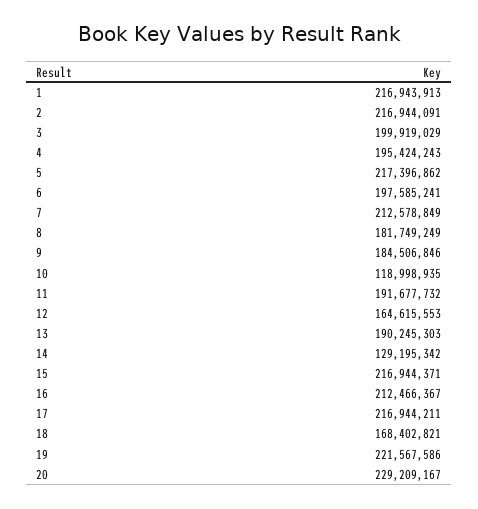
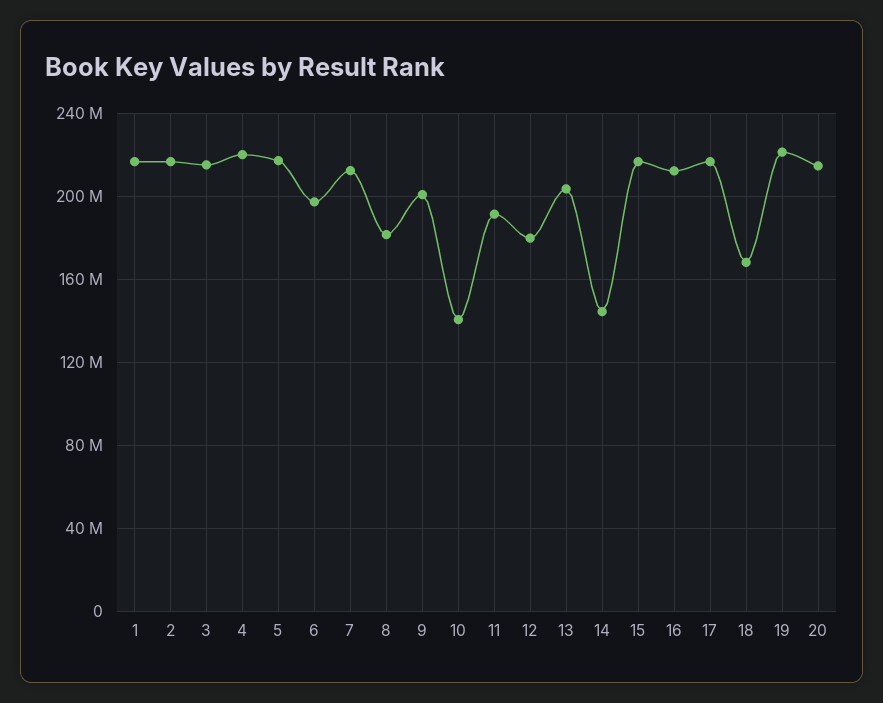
3: 199919029 -> 215000000
4: 195424243 -> 220000000
9: 184506846 -> 200000000
10: 118998935 -> 140000000
12: 164615553 -> 180000000
13: 190245303 -> 205000000
14: 129195342 -> 145000000
20: 229209167 -> 215000000

